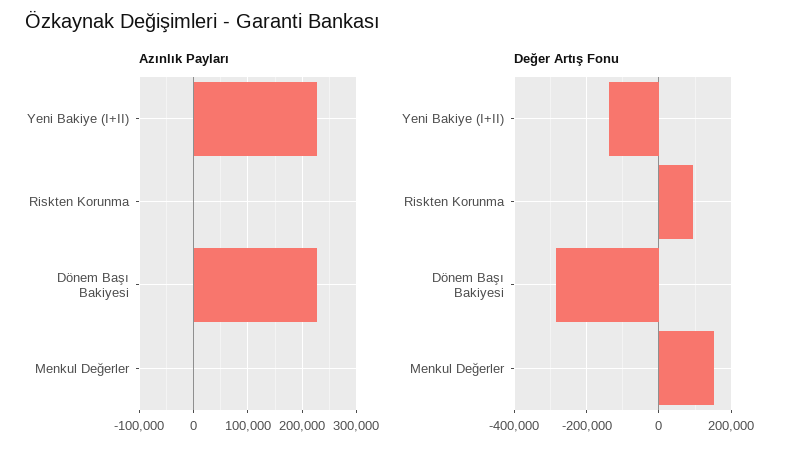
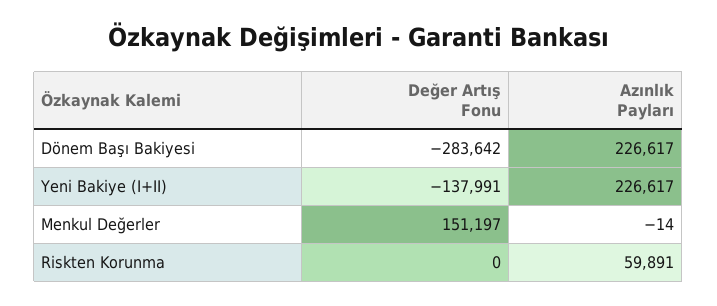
Azınlık Payları, Riskten Korunma: 0 -> 59891
Değer Artış Fonu, Riskten Korunma: 100000 -> 0

